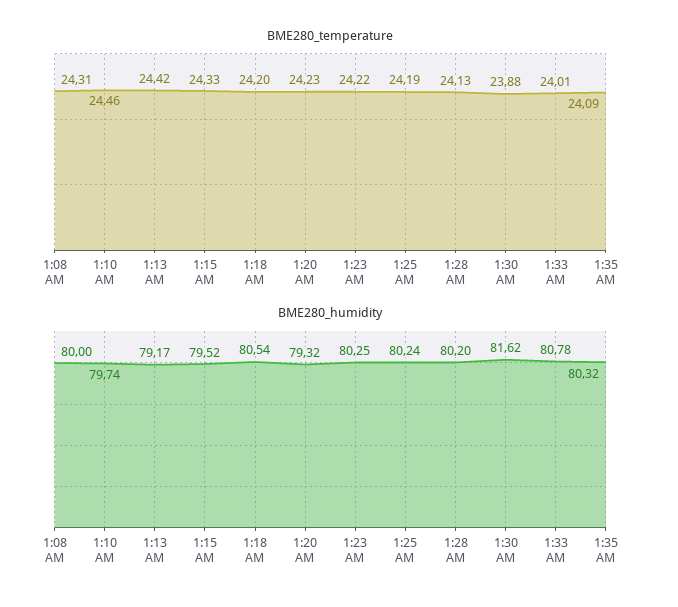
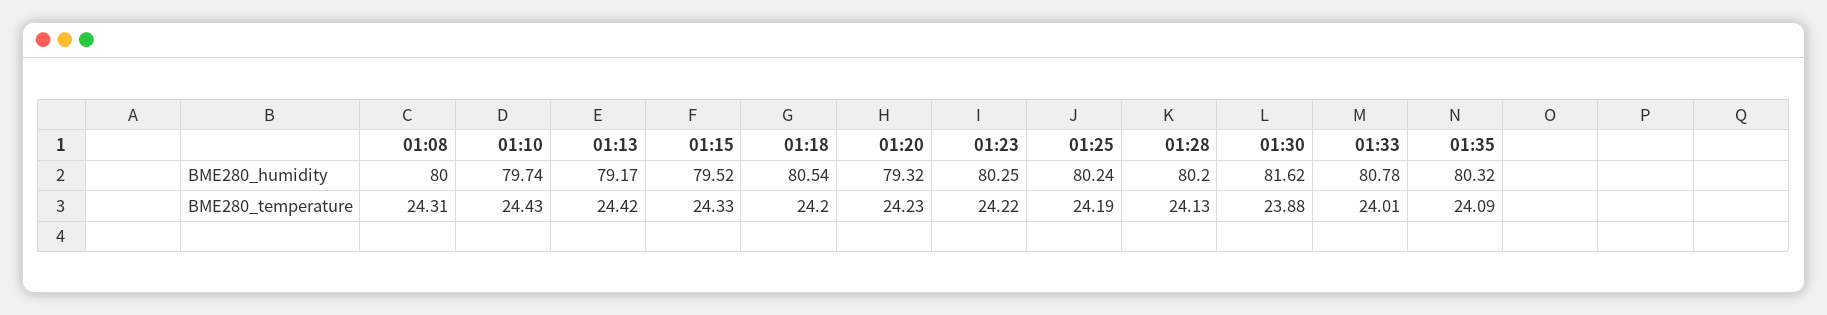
BME280_temperature, 1:10 AM: 24.46 -> 24.43

